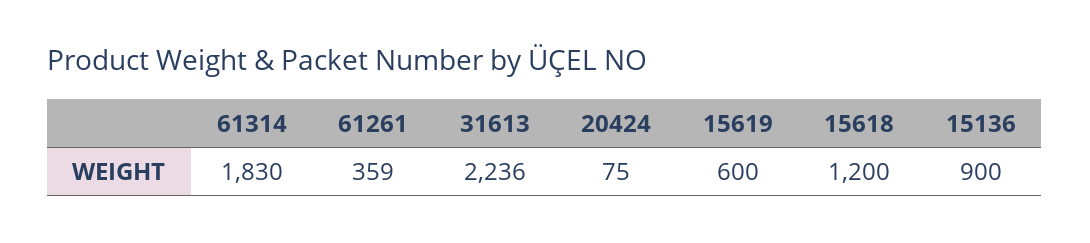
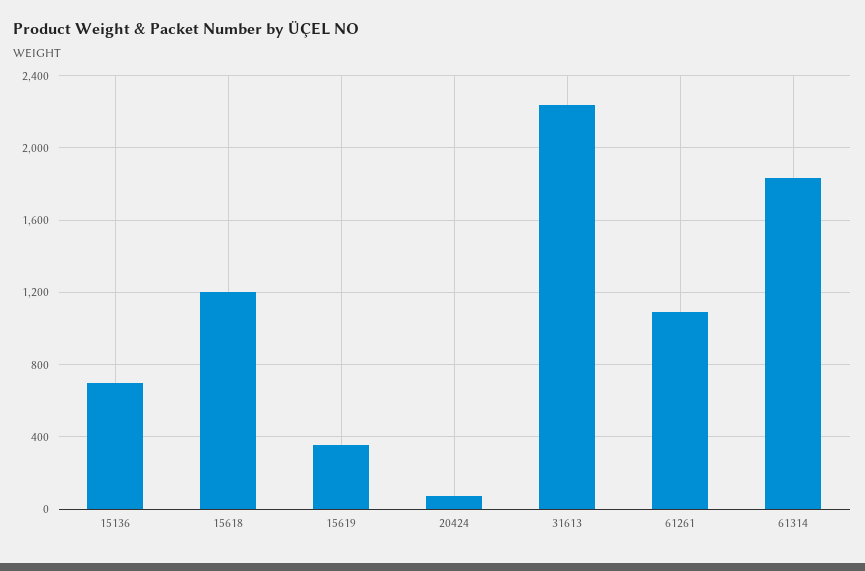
61261: 359 -> 1100
15619: 600 -> 350
15136: 900 -> 700

